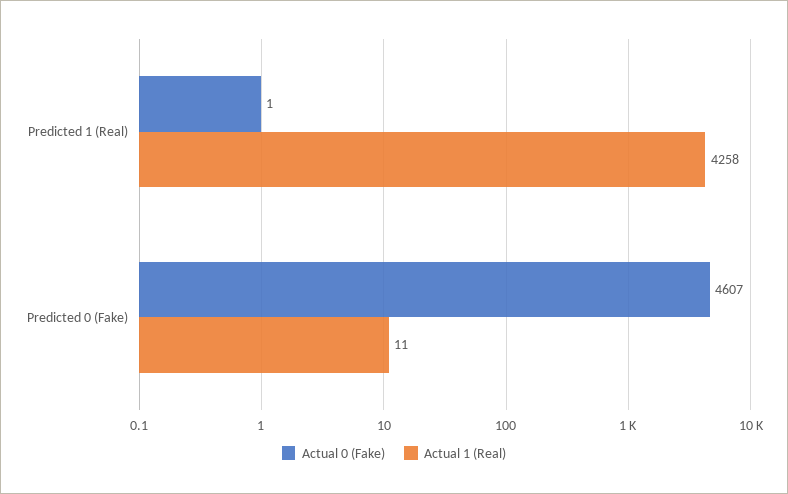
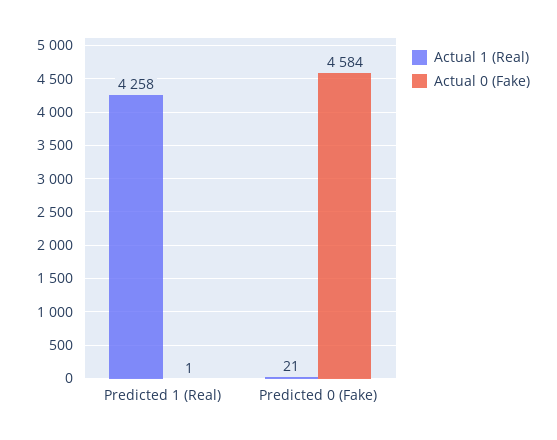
Actual 0 (Fake), Predicted 0 (Fake): 4607 -> 4584
Actual 1 (Real), Predicted 0 (Fake): 11 -> 21

